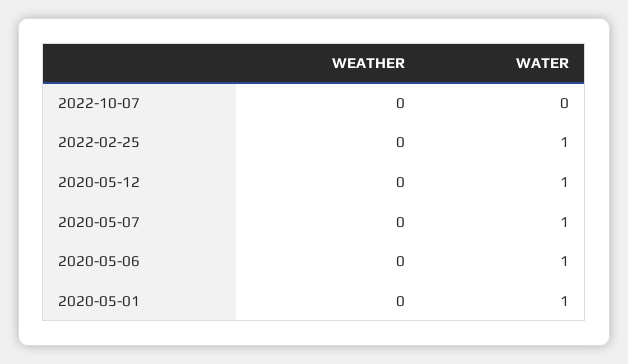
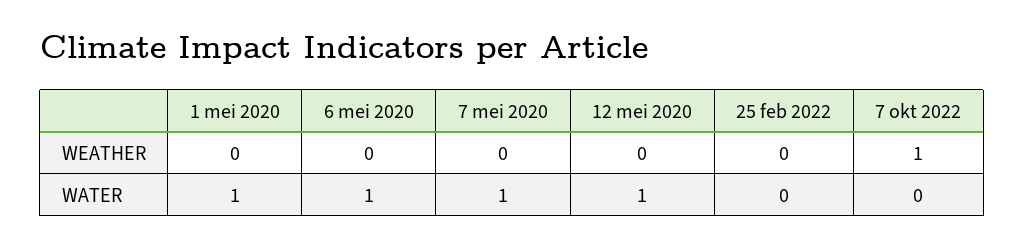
WEATHER, 2022-10-07: 0 -> 1
WATER, 2022-02-25: 1 -> 0

